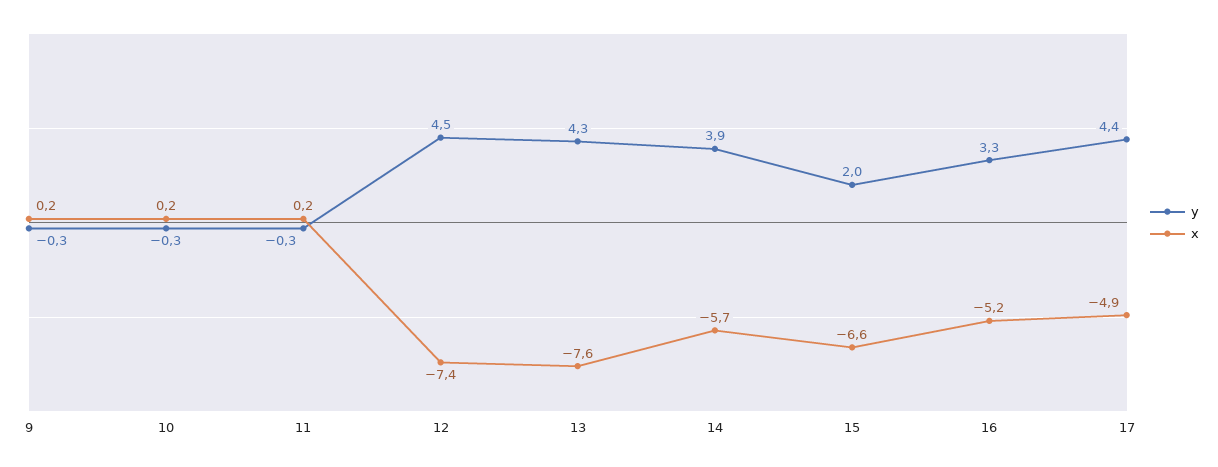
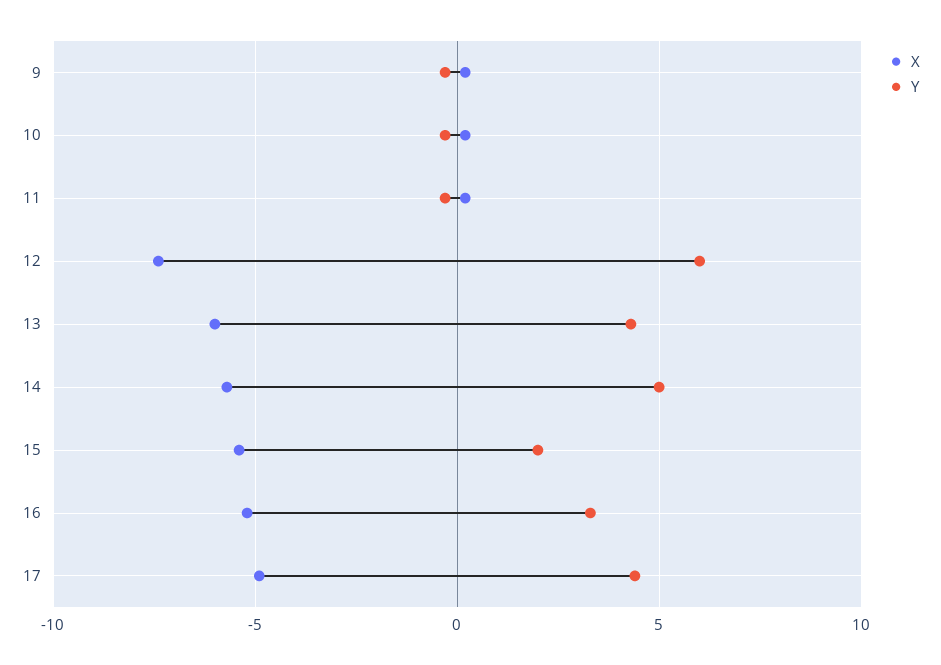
y, 12: 4.5 -> 6
x, 13: -7.6 -> -6
y, 14: 3.9 -> 5
x, 15: -6.6 -> -5.5

